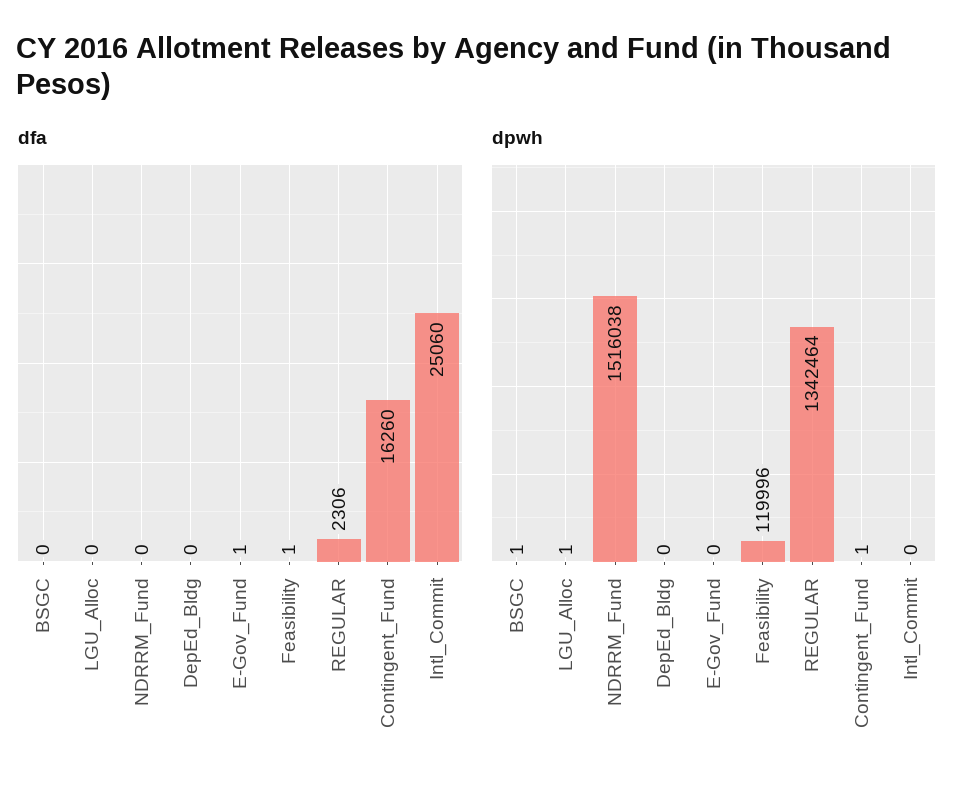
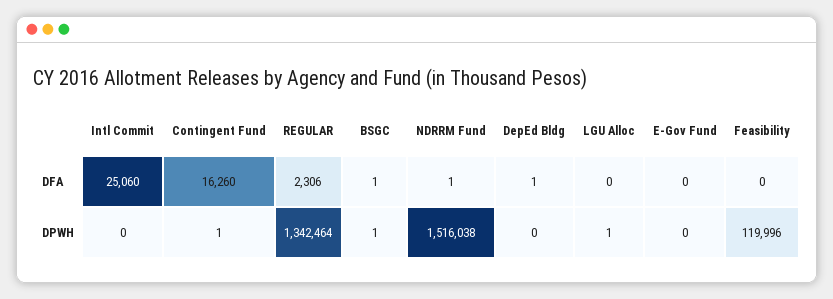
dfa, BSGC: 0 -> 1
dfa, NDRRM_Fund: 0 -> 1
dfa, DepEd_Bldg: 0 -> 1
dfa, E-Gov_Fund: 1 -> 0
dfa, Feasibility: 1 -> 0

